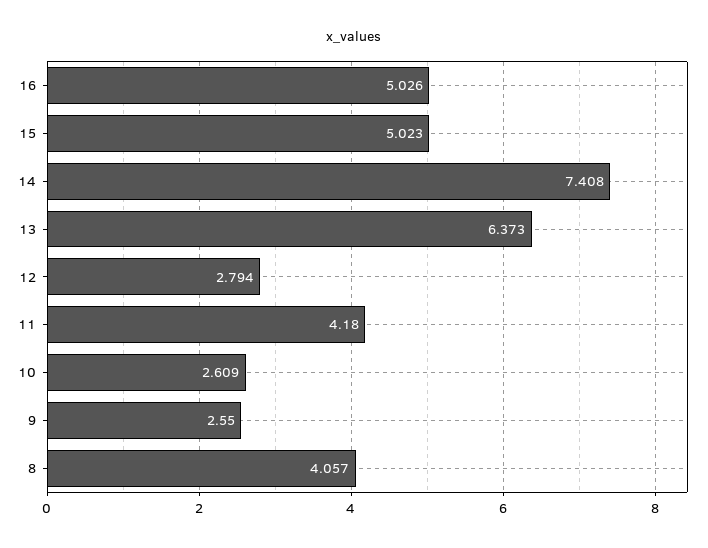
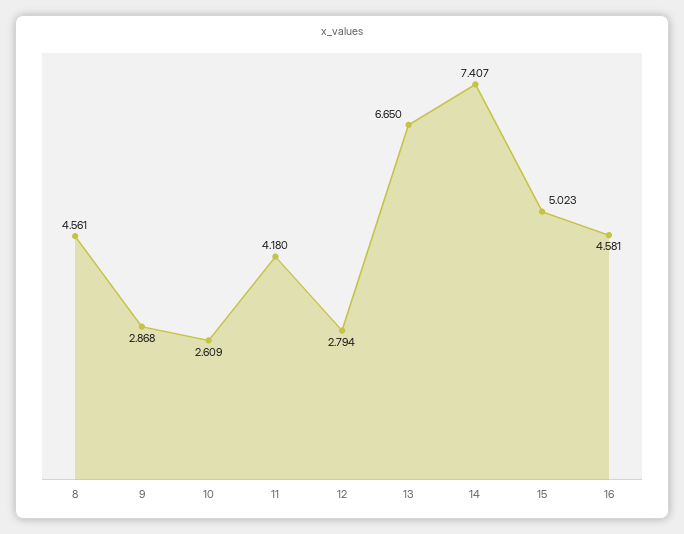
16: 5.026 -> 4.581
14: 7.408 -> 7.407
13: 6.373 -> 6.65
9: 2.55 -> 2.868
8: 4.057 -> 4.561

